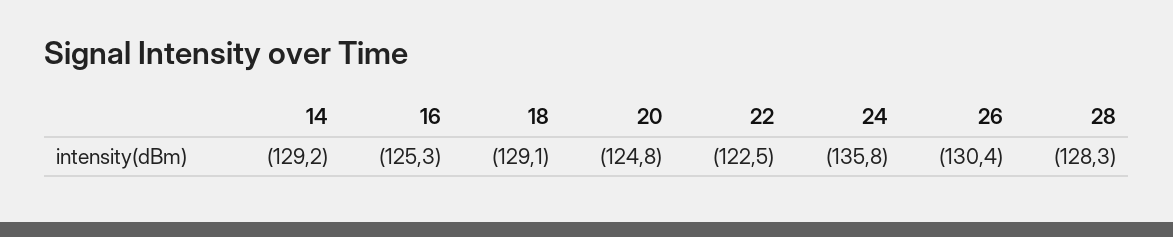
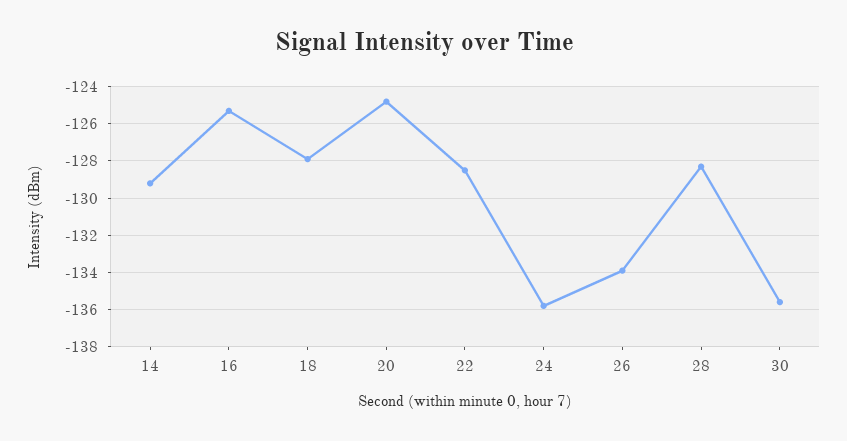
18: -129.1 -> -128
22: -122.5 -> -128.5
26: -130.4 -> -134
30: none -> -135.5

